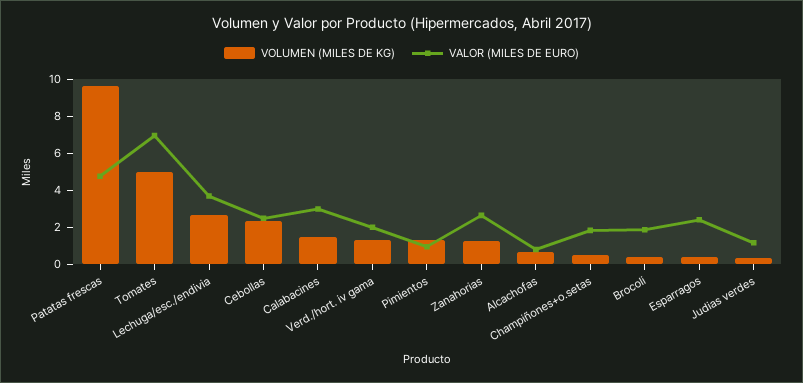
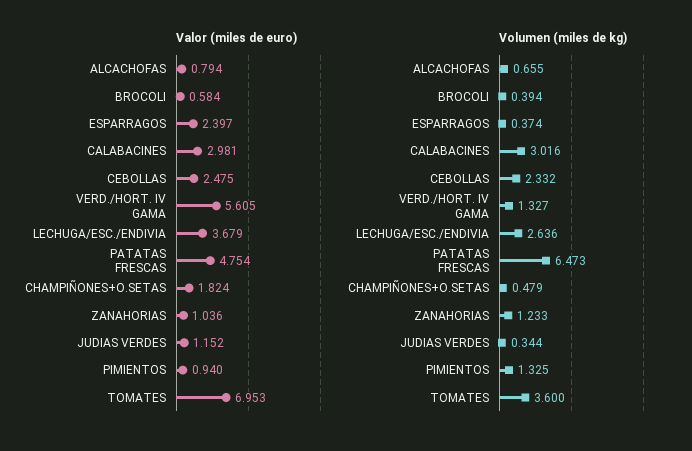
VOLUMEN (MILES DE KG), Patatas frescas: 9.5 -> 6.473
VOLUMEN (MILES DE KG), Tomates: 5 -> 3.6
VOLUMEN (MILES DE KG), Calabacines: 1.5 -> 3.016
VALOR (MILES DE EURO), Verd./hort. iv gama: 2 -> 5.605
VALOR (MILES DE EURO), Zanahorias: 2.5 -> 1.036
VALOR (MILES DE EURO), Brocoli: 2 -> 0.584

